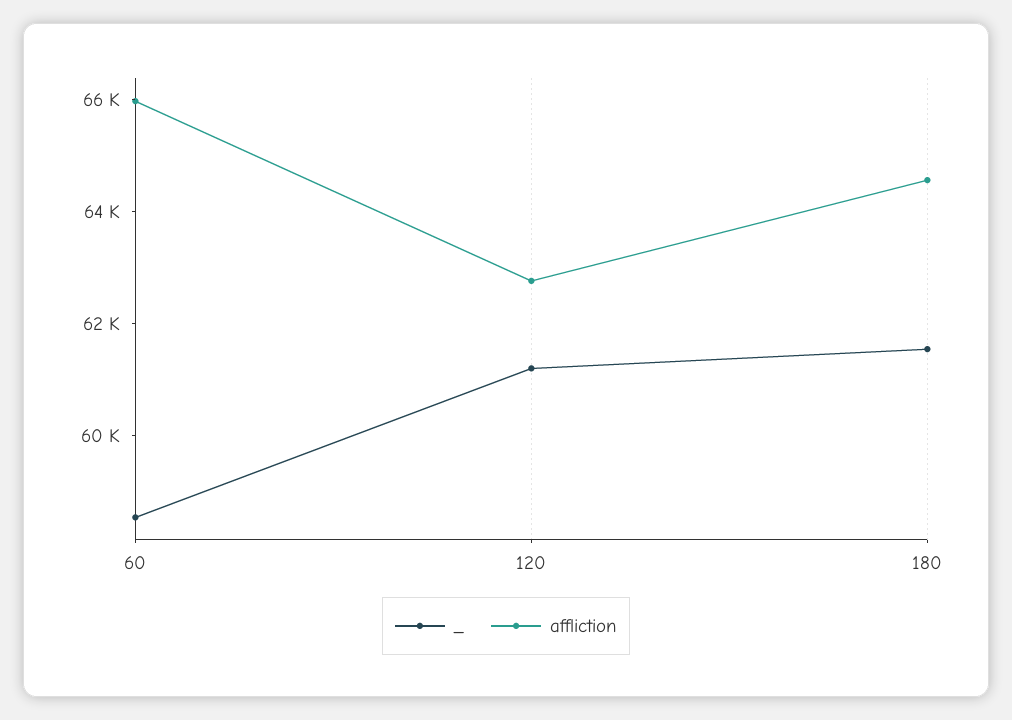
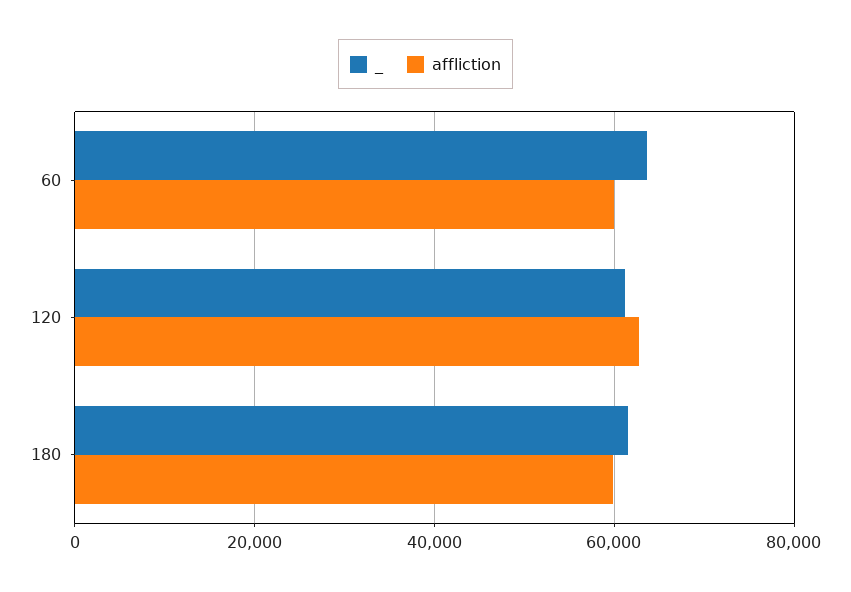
_, 60: 58500 -> 64000
affliction, 60: 66000 -> 60000
affliction, 180: 64500 -> 60000

